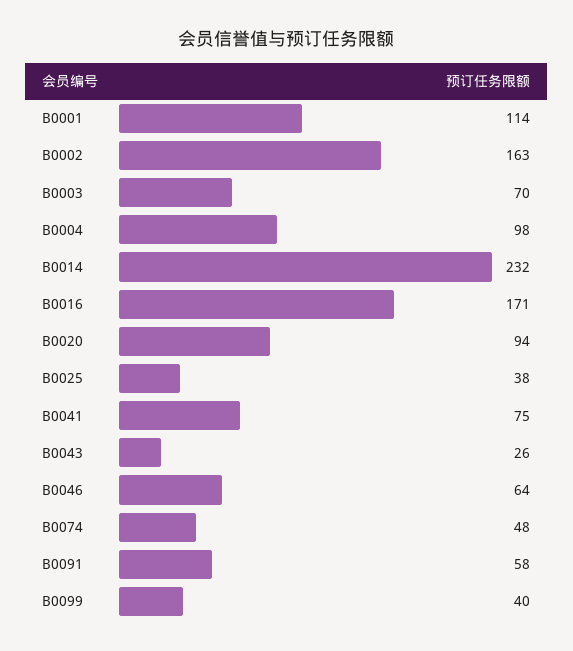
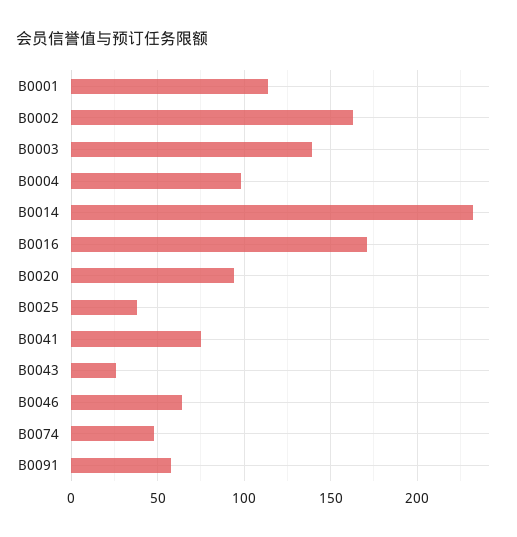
B0003: 70 -> 140
B0099: 40 -> none

